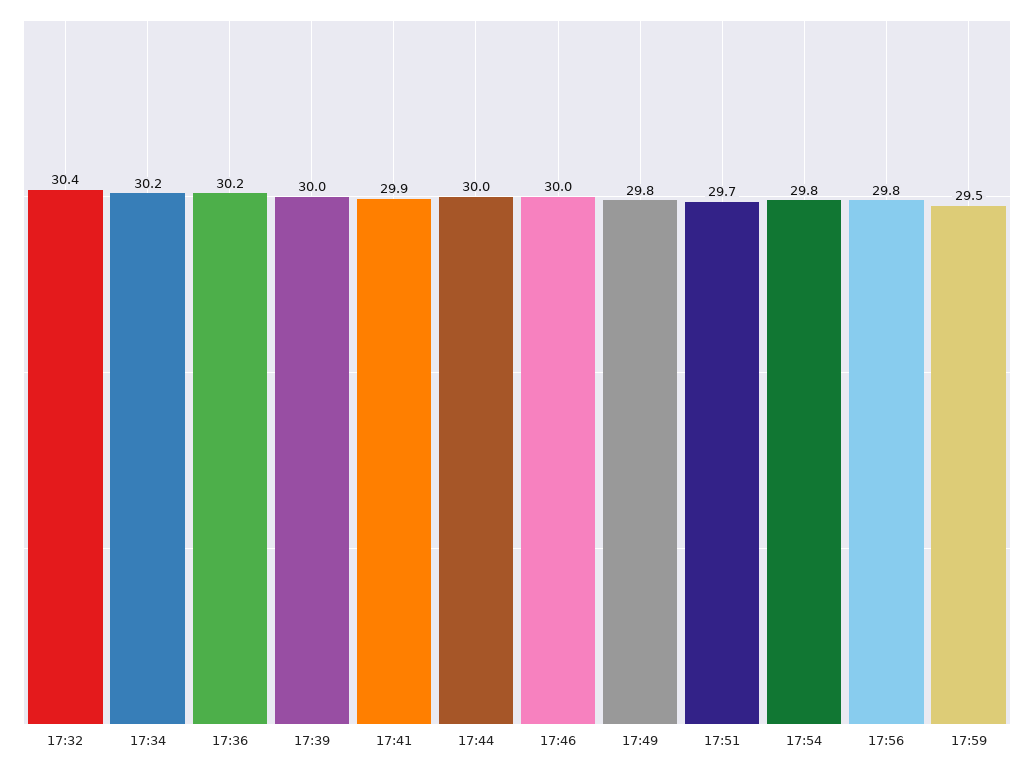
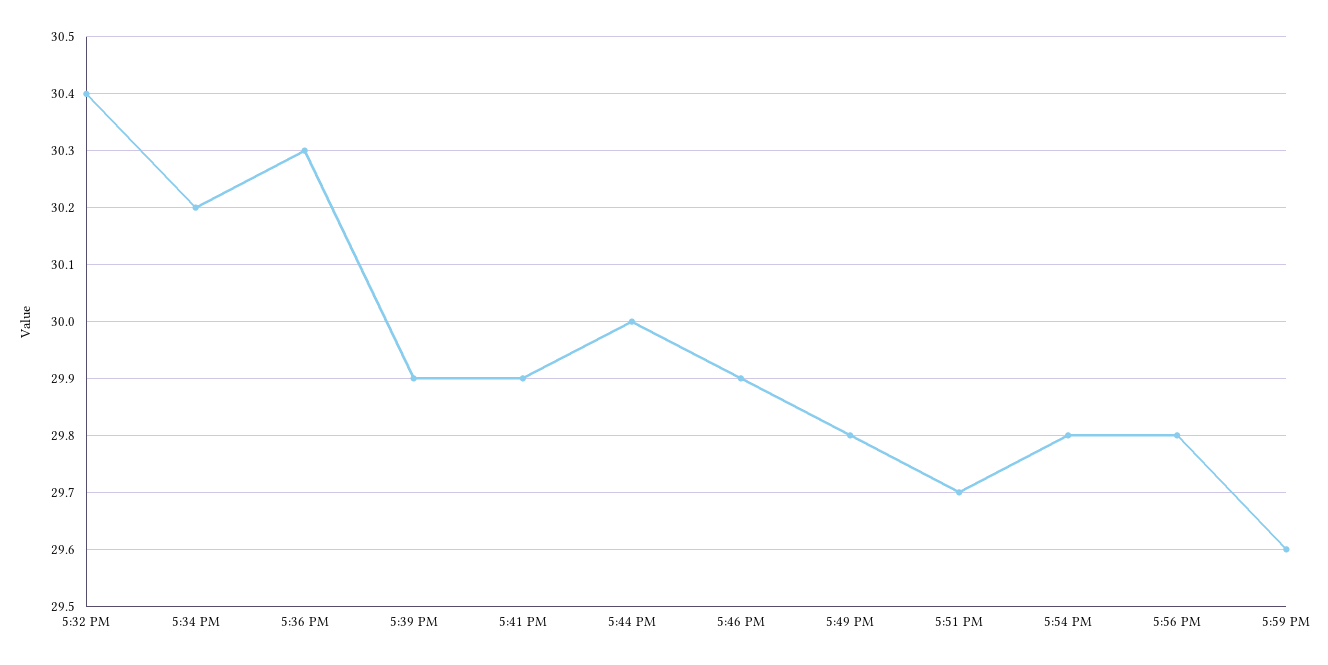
17:36: 30.2 -> 30.3
17:39: 30 -> 29.9
17:46: 30 -> 29.9
17:59: 29.5 -> 29.6

